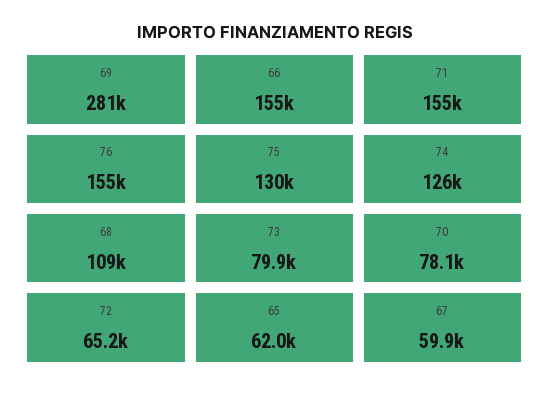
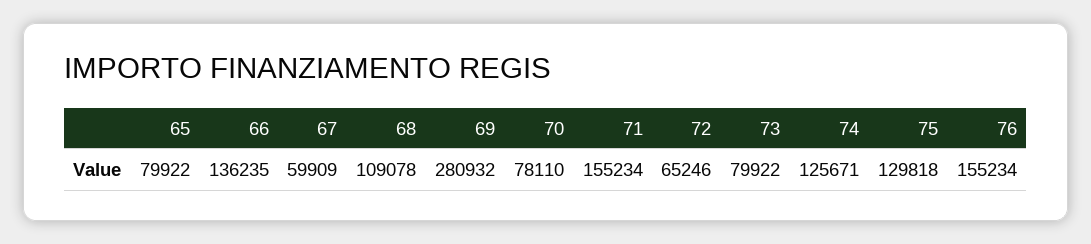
66: 155000 -> 136235
65: 62000 -> 79922

